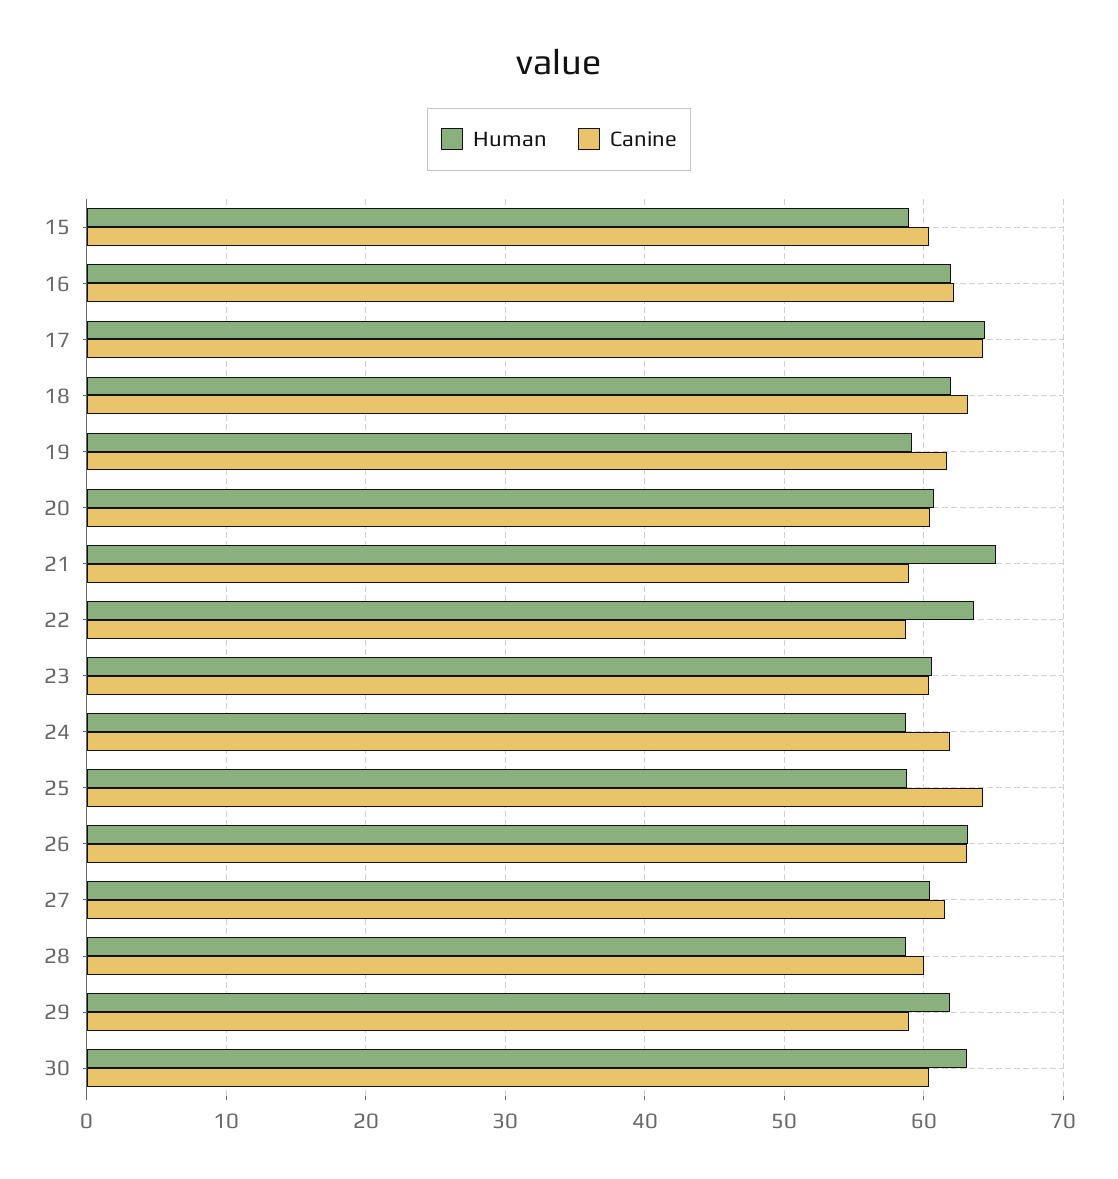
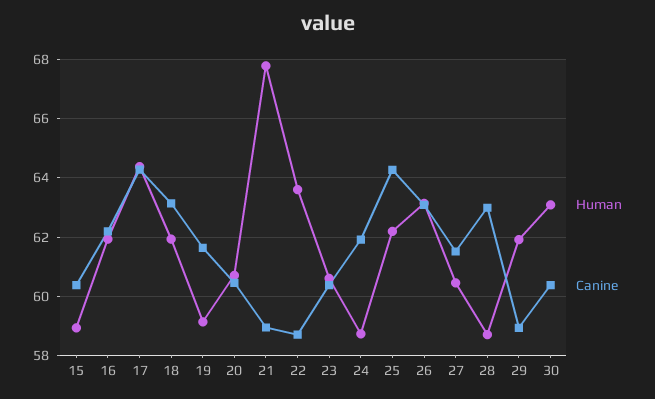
Human, 21: 65 -> 67.75
Human, 25: 59 -> 62.25
Canine, 28: 60 -> 63

